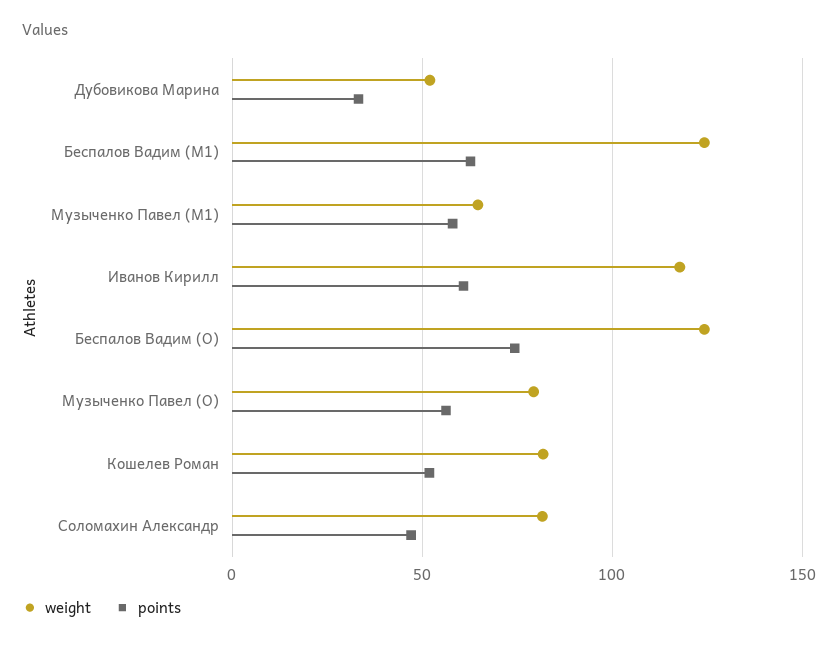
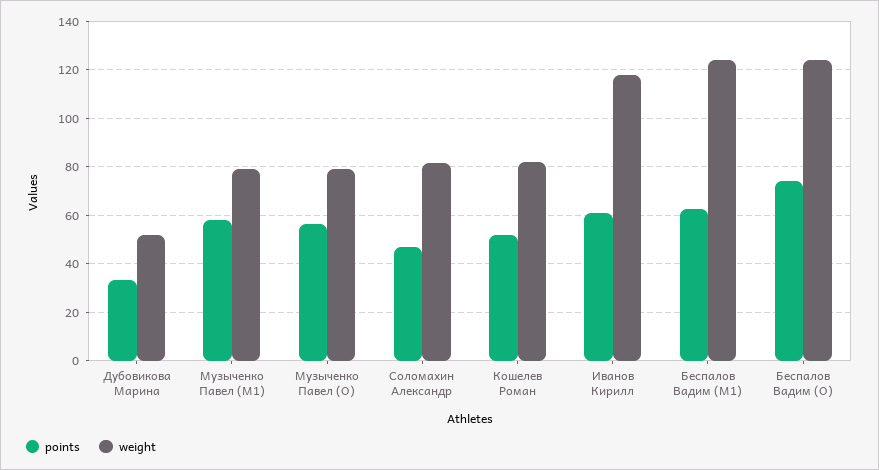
weight, Музыченко Павел (M1): 65 -> 80

